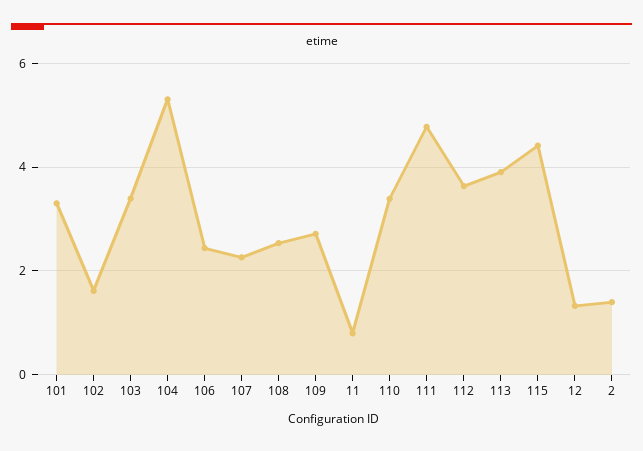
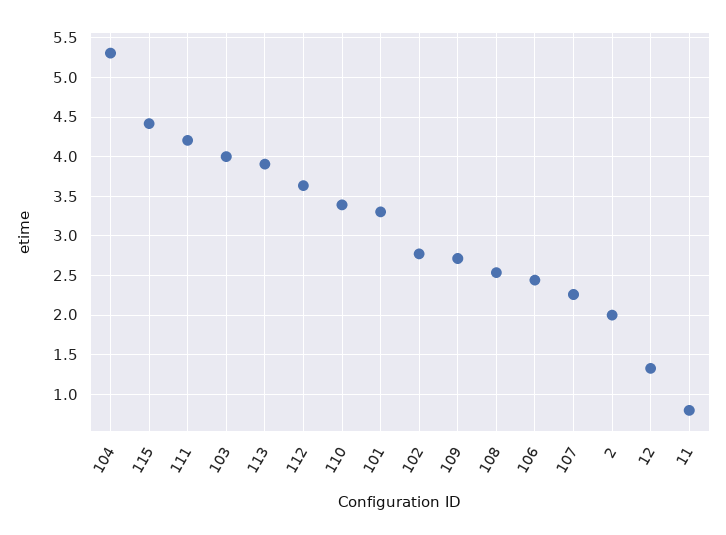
102: 1.6 -> 2.8
103: 3.4 -> 4
111: 4.8 -> 4.2
2: 1.4 -> 2

